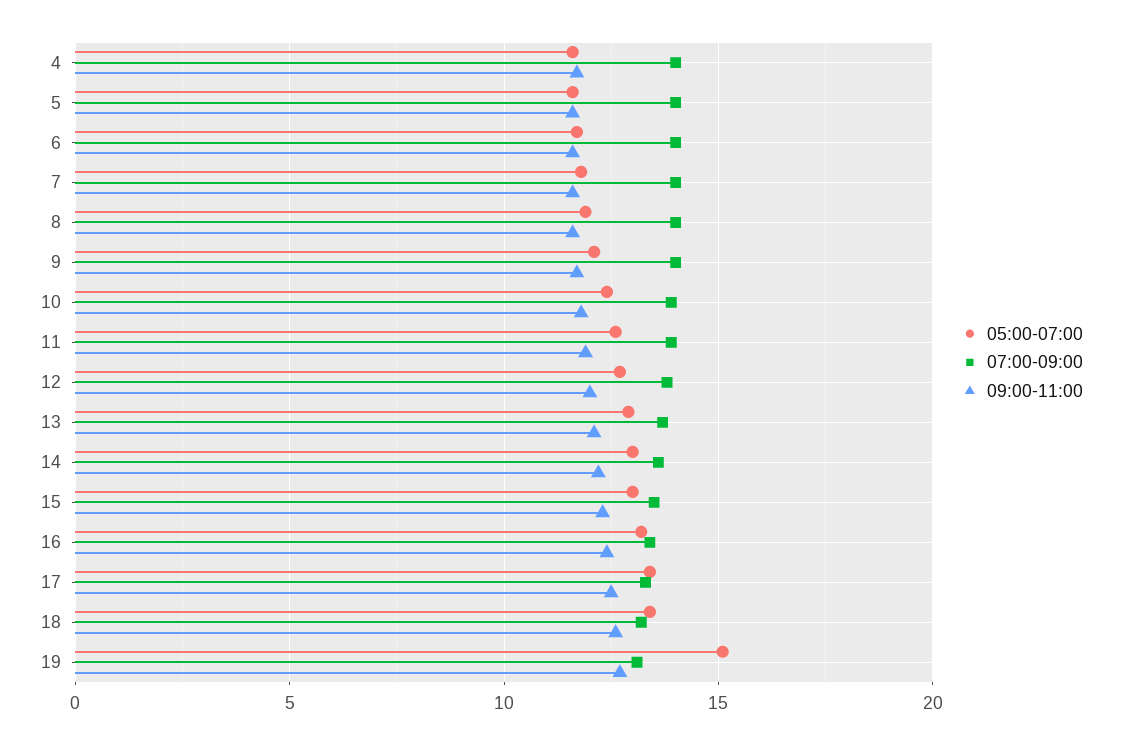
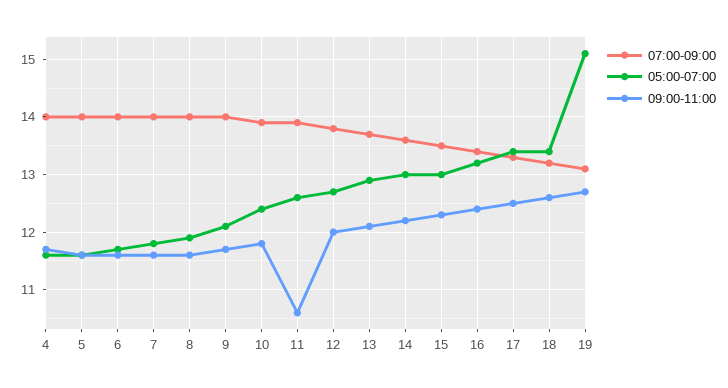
09:00-11:00, 11: 12 -> 10.5

